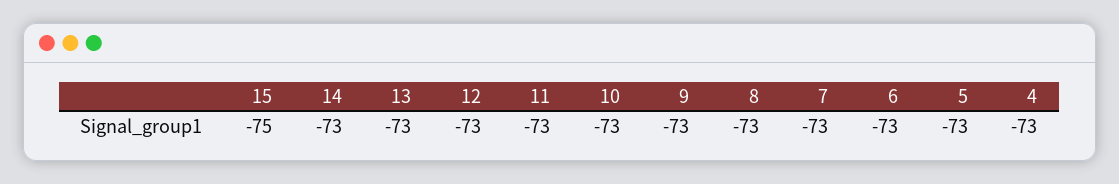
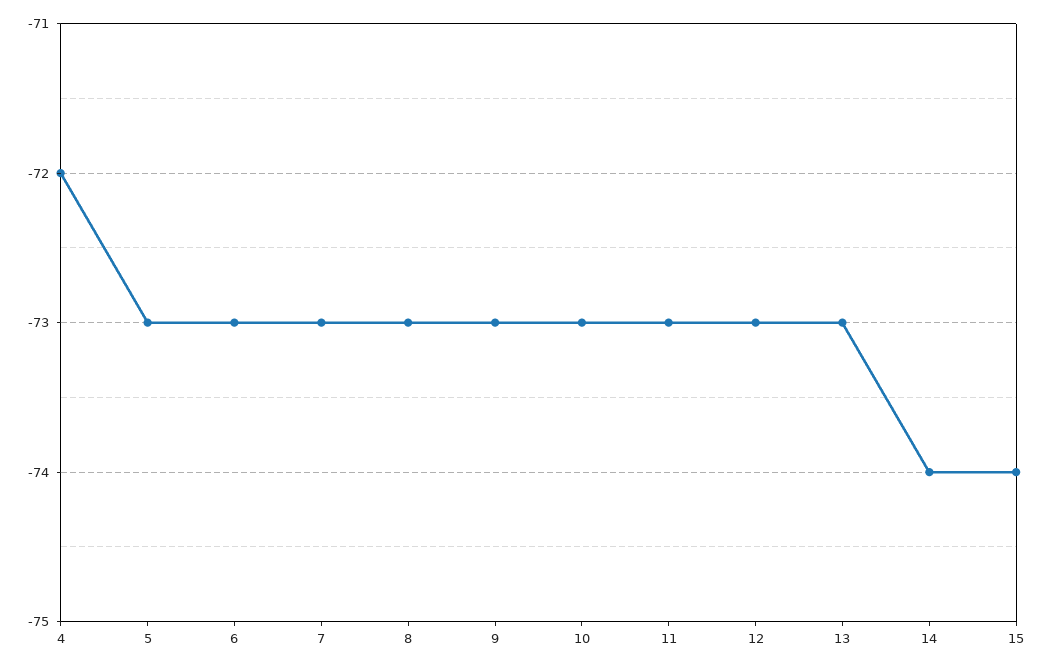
15: -75 -> -74
14: -73 -> -74
4: -73 -> -72

